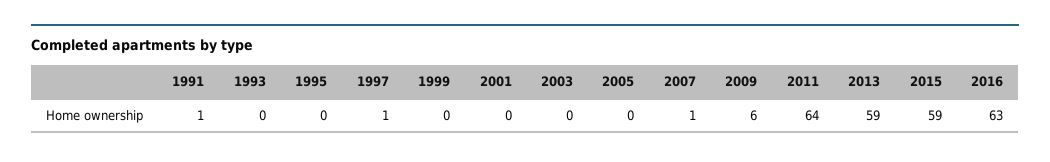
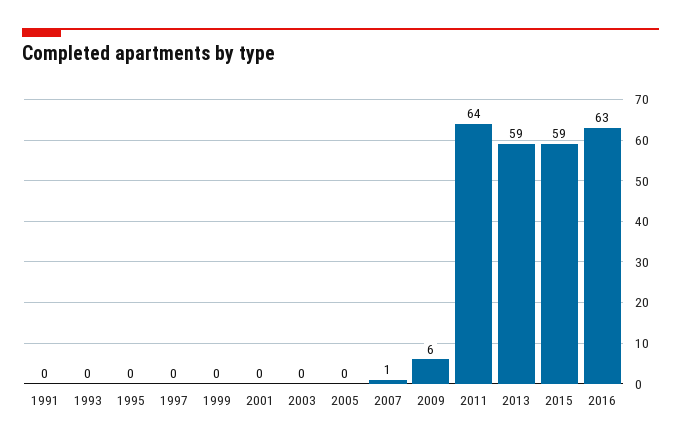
1991: 1 -> 0
1997: 1 -> 0

